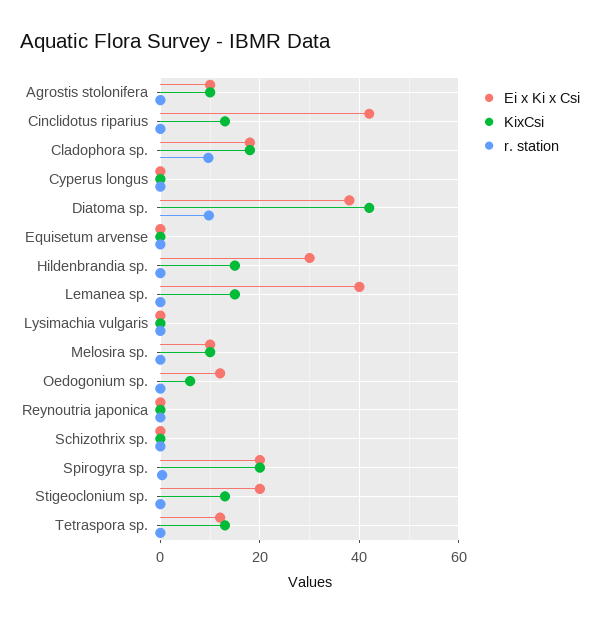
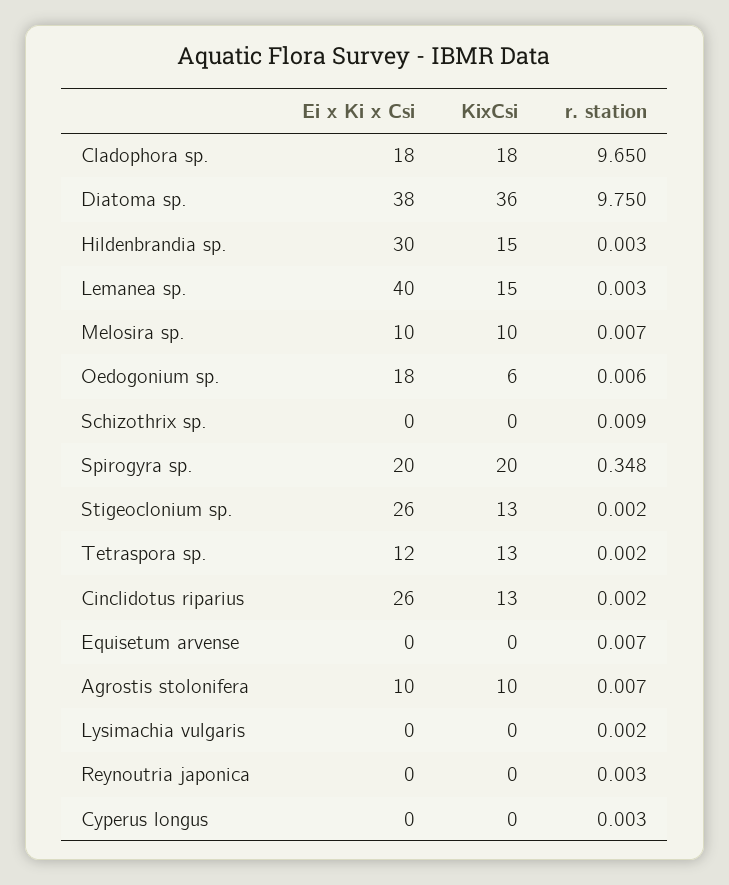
Ei x Ki x Csi, Cinclidotus riparius: 42 -> 26
KixCsi, Diatoma sp.: 42 -> 36
Ei x Ki x Csi, Oedogonium sp.: 12 -> 18
Ei x Ki x Csi, Stigeoclonium sp.: 20 -> 26

